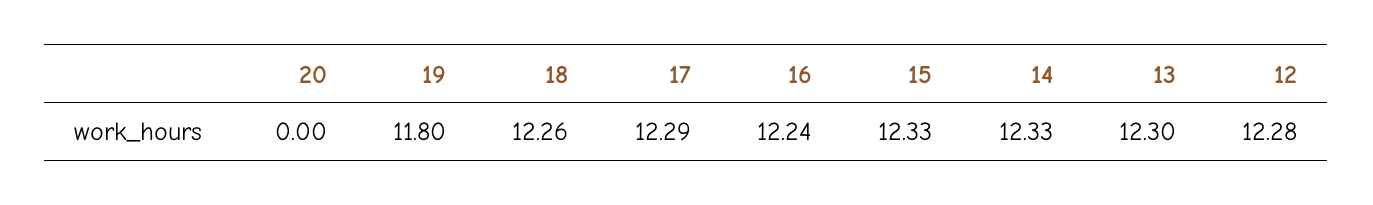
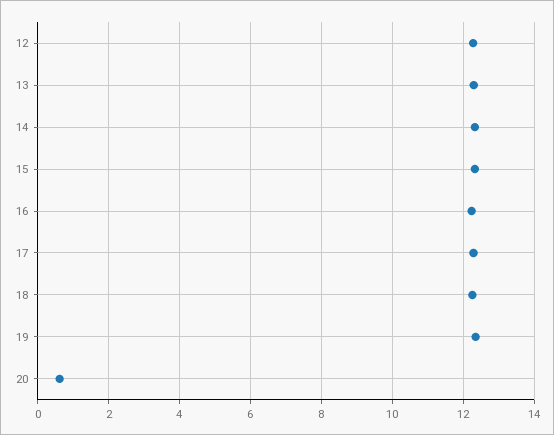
20: 0 -> 0.6
19: 11.8 -> 12.4

